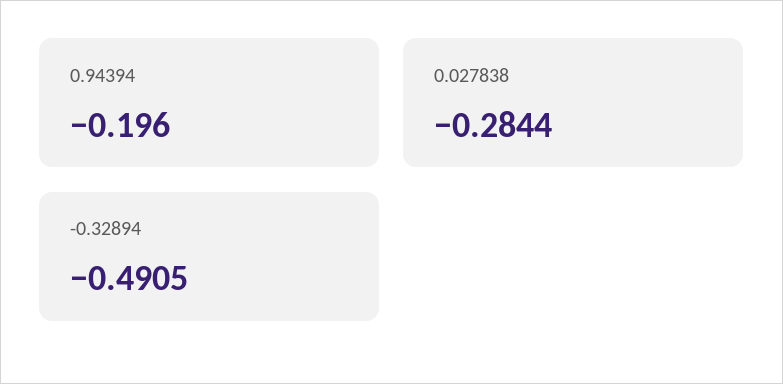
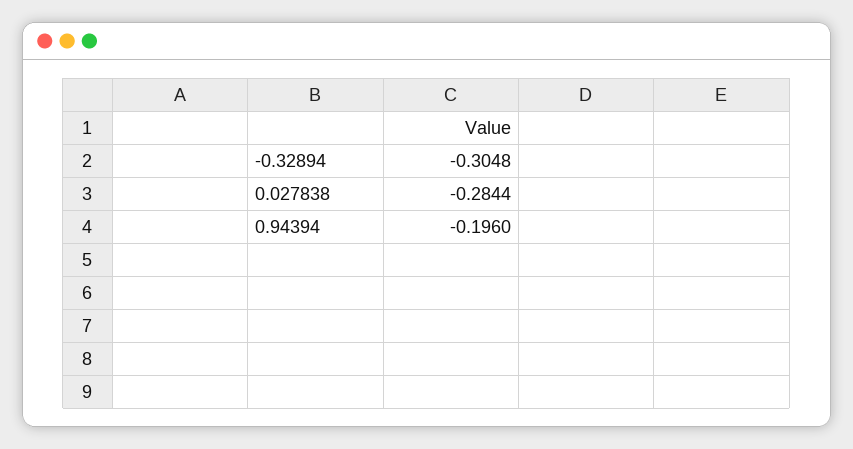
-0.32894: -0.4905 -> -0.3048

